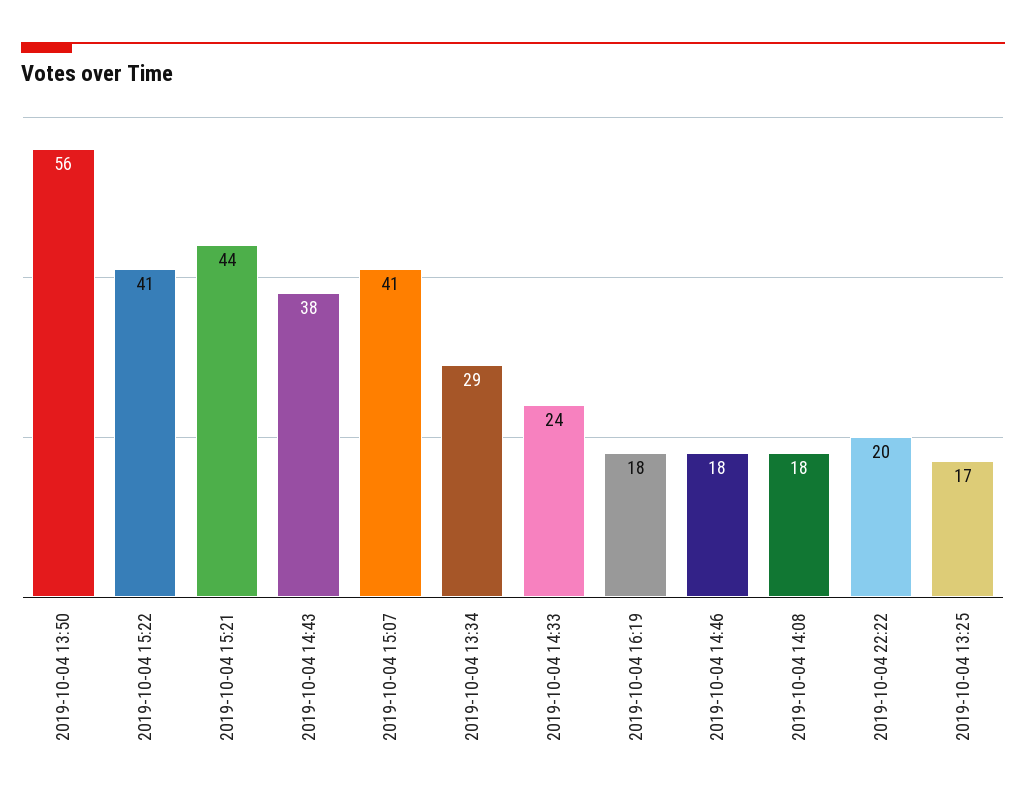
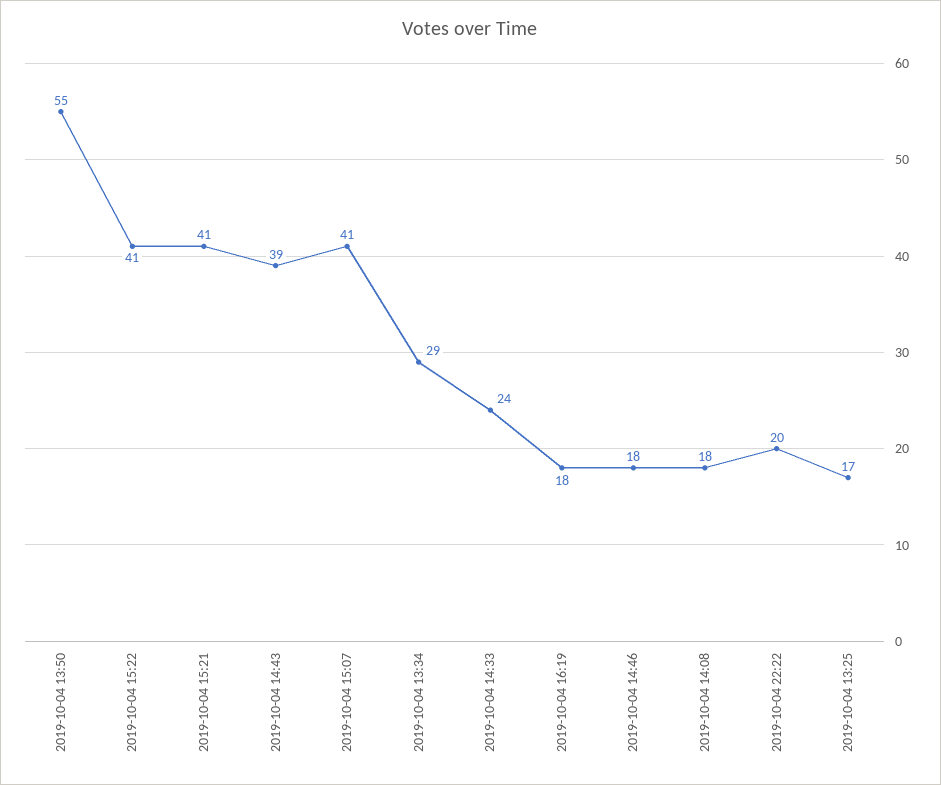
2019-10-04 13:50: 56 -> 55
2019-10-04 15:21: 44 -> 41
2019-10-04 14:43: 38 -> 39

